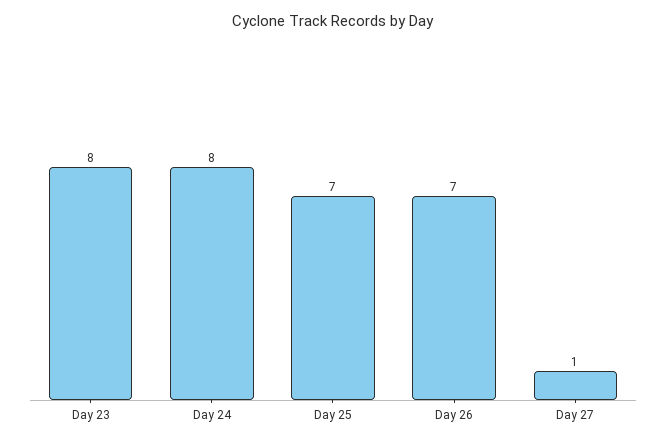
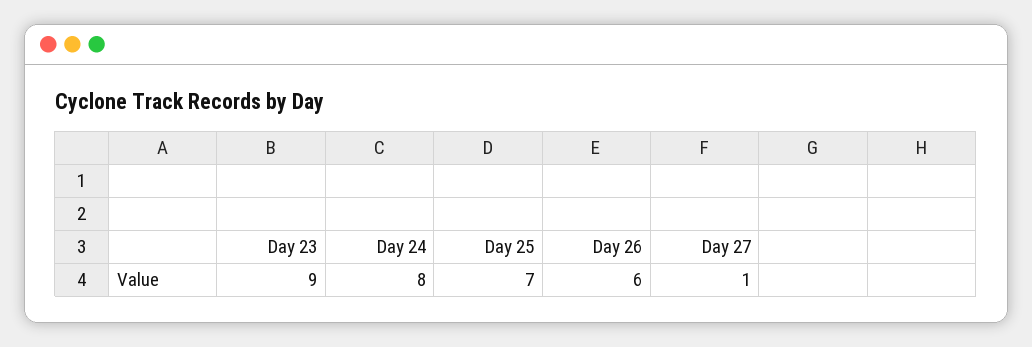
Day 23: 8 -> 9
Day 26: 7 -> 6

